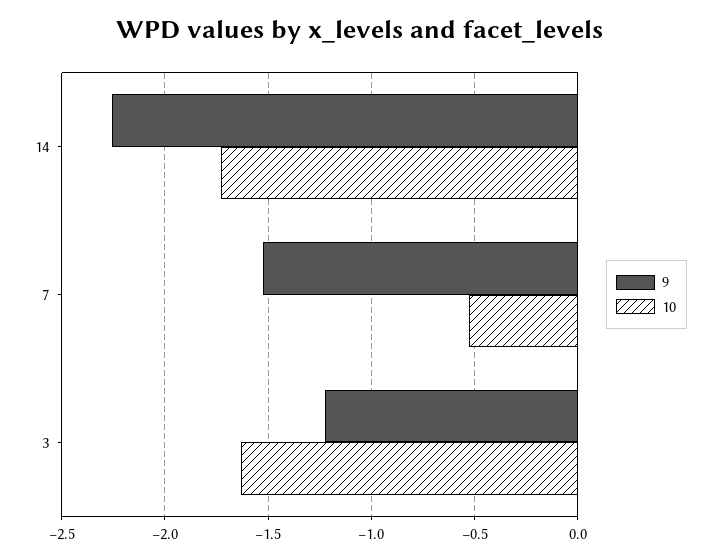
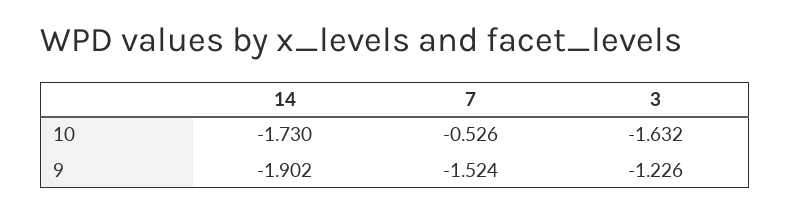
9, 14: -2.25 -> -1.902

